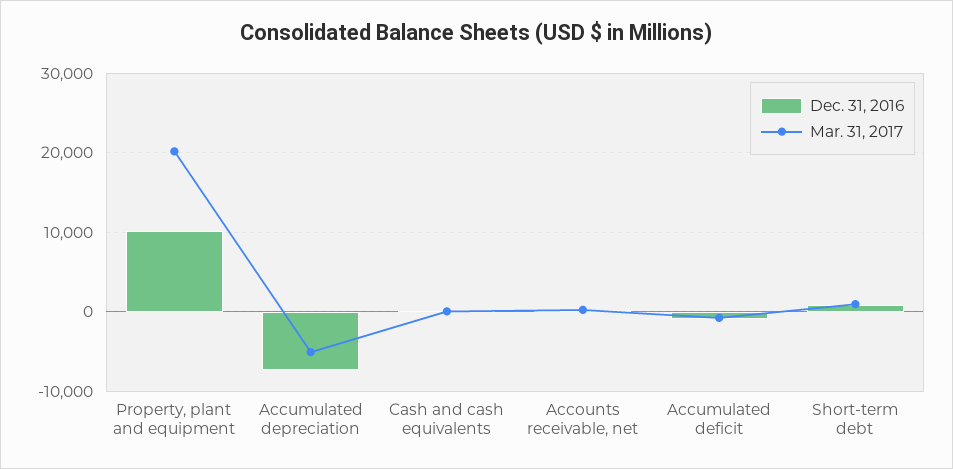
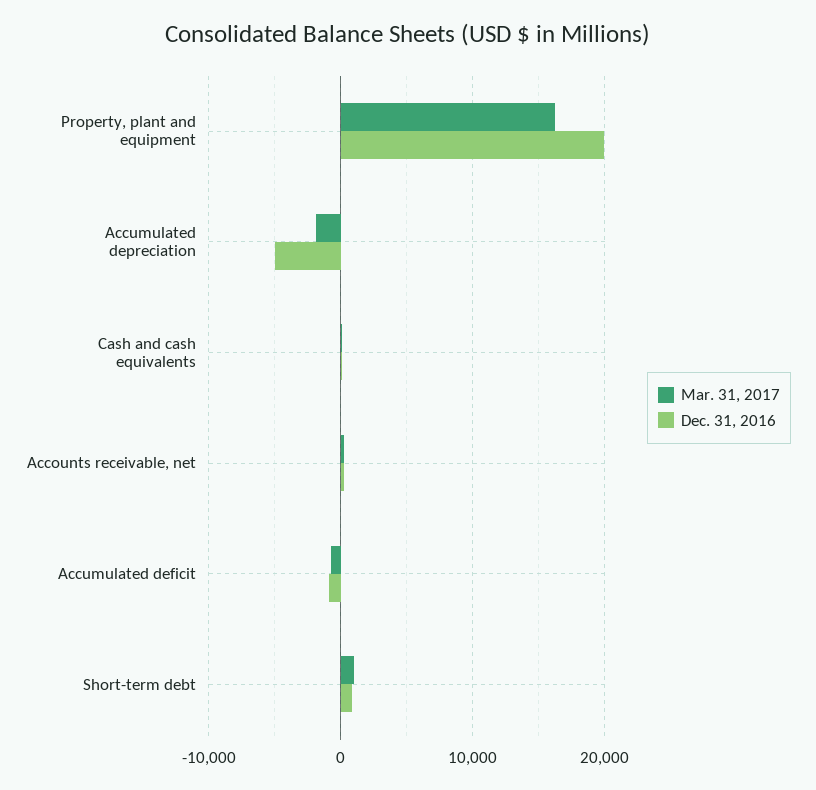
Dec. 31, 2016, Property, plant and equipment: 10000 -> 20000
Mar. 31, 2017, Property, plant and equipment: 20000 -> 16000
Dec. 31, 2016, Accumulated depreciation: -7000 -> -5000
Mar. 31, 2017, Accumulated depreciation: -5000 -> -2000

